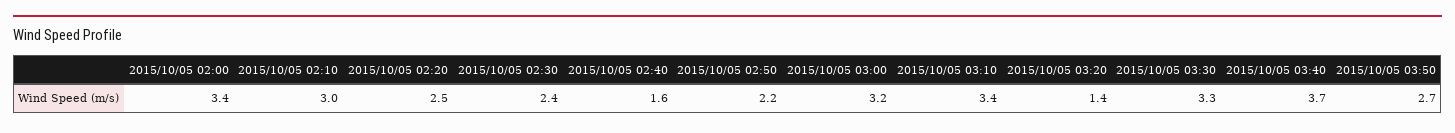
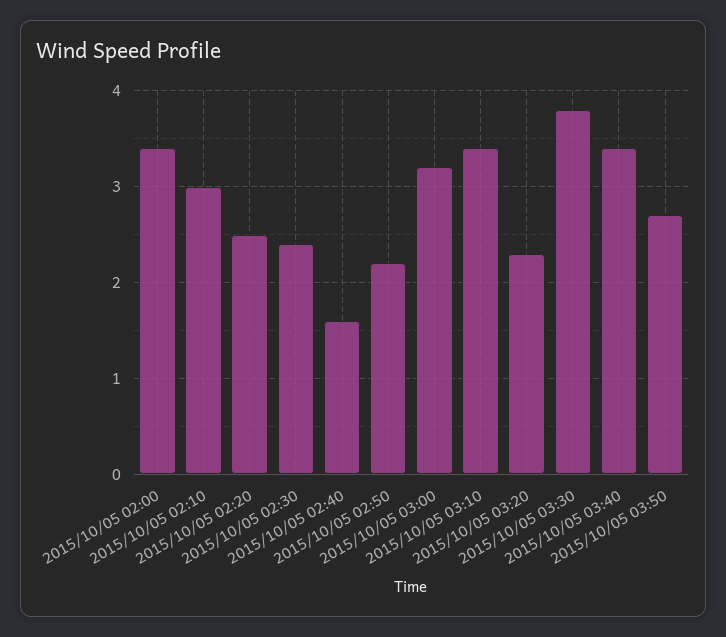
2015/10/05 03:20: 1.4 -> 2.3
2015/10/05 03:30: 3.3 -> 3.8
2015/10/05 03:40: 3.7 -> 3.4

